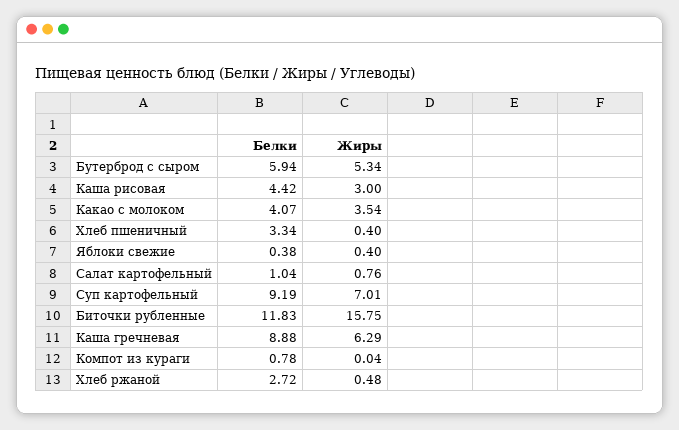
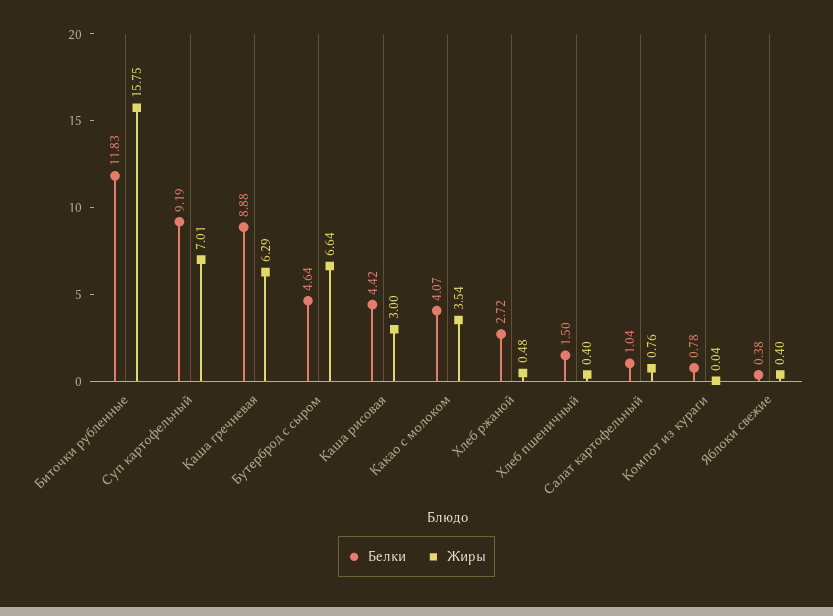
Белки, Бутерброд с сыром: 5.94 -> 4.64
Жиры, Бутерброд с сыром: 5.34 -> 6.64
Белки, Хлеб пшеничный: 3.34 -> 1.5

